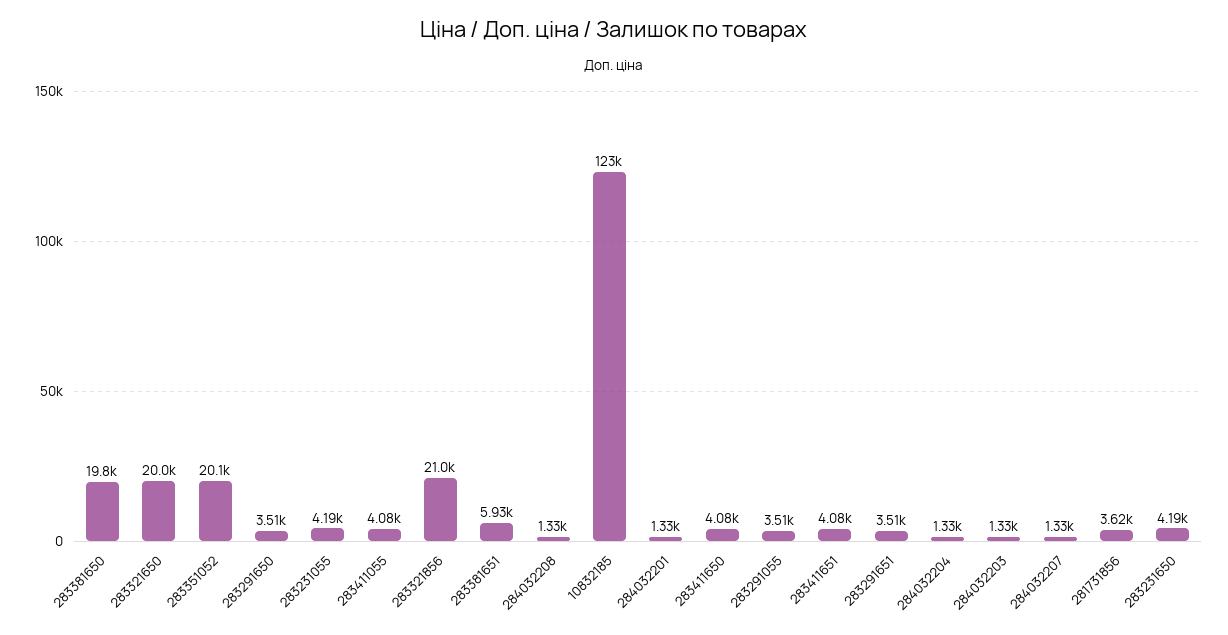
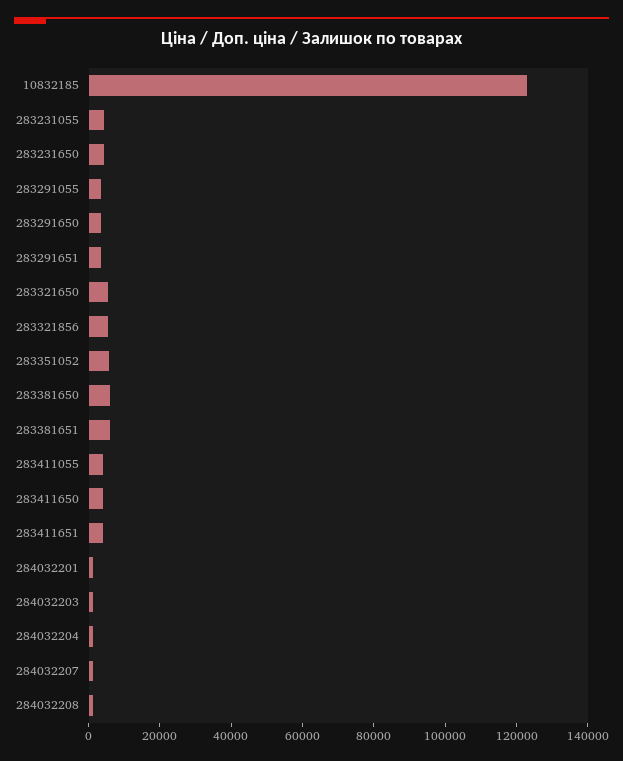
283381650: 19800 -> 5000
283321650: 20000 -> 5000
283351052: 20100 -> 5000
283321856: 21000 -> 5000
281731856: 3620 -> none

